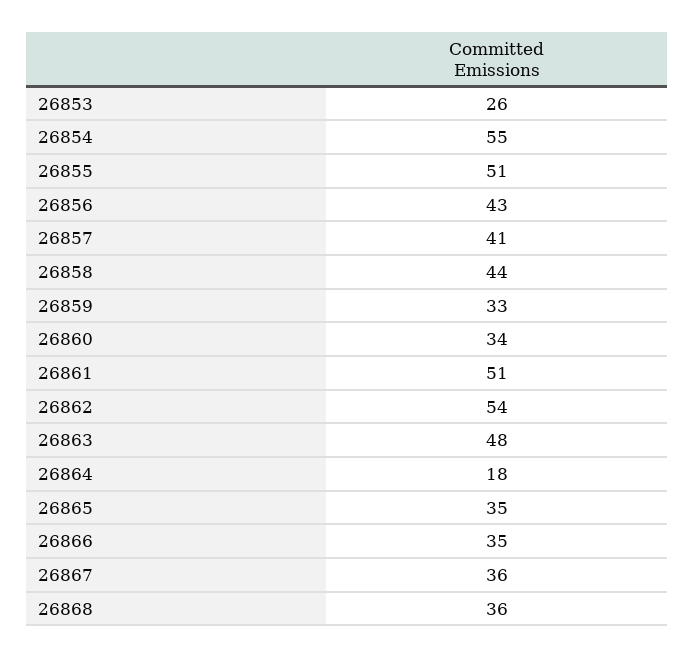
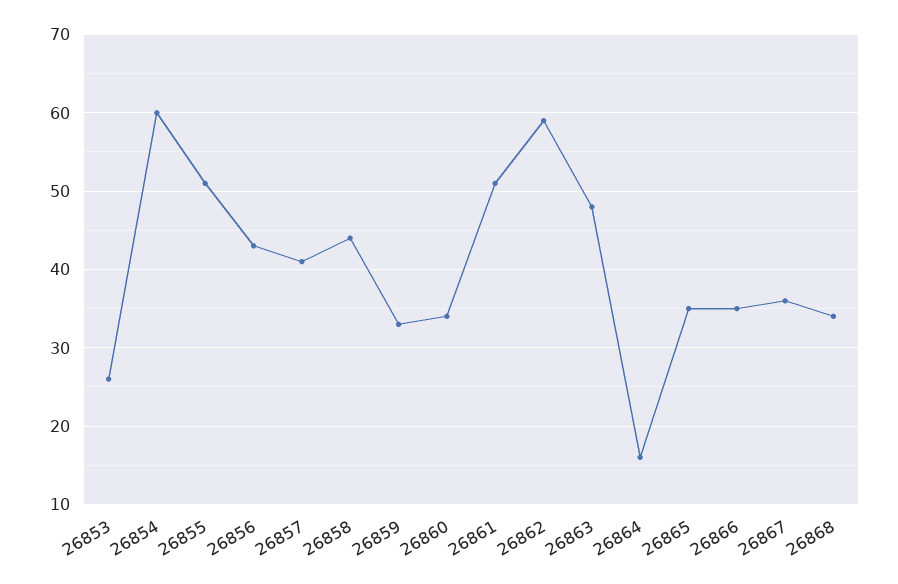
26854: 55 -> 60
26862: 54 -> 59
26864: 18 -> 16
26868: 36 -> 34

